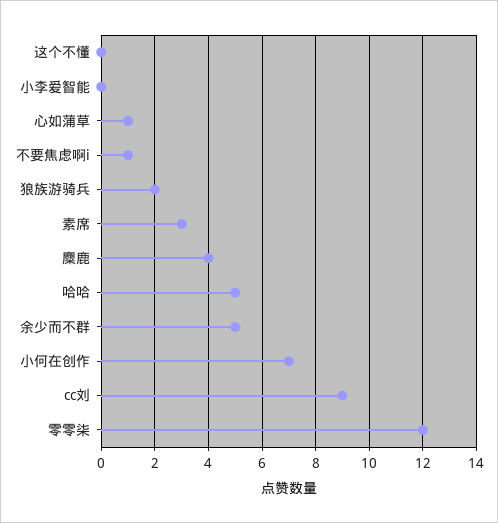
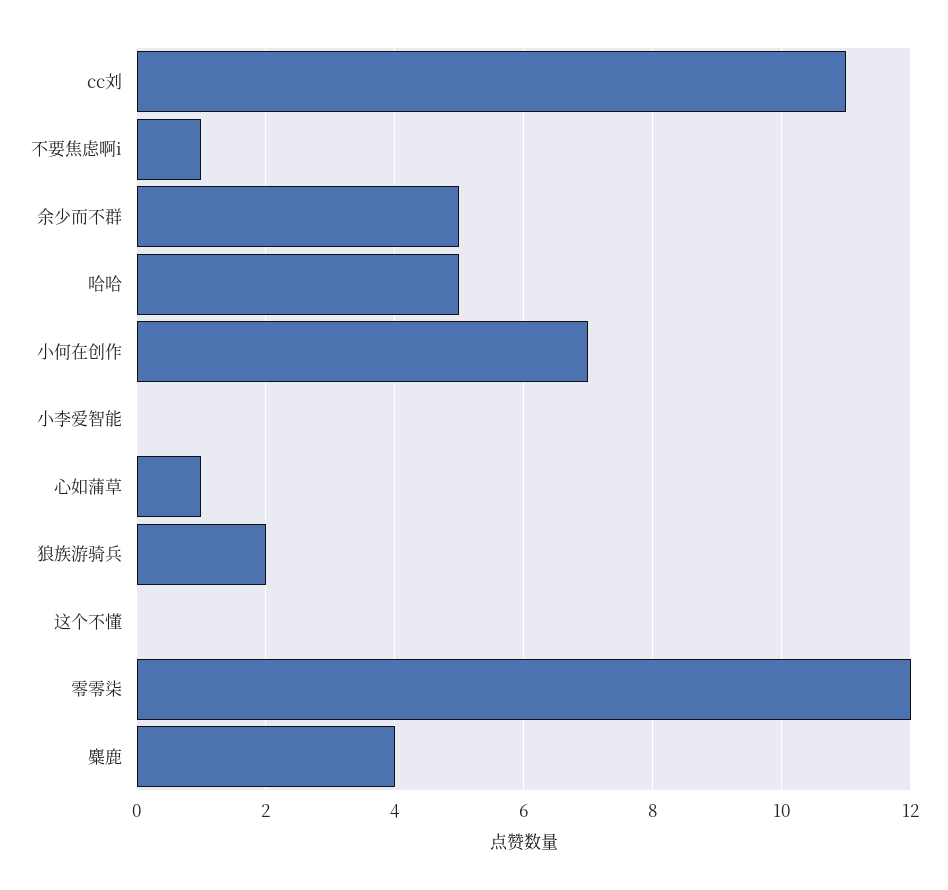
素席: 3 -> none
cc刘: 9 -> 11

